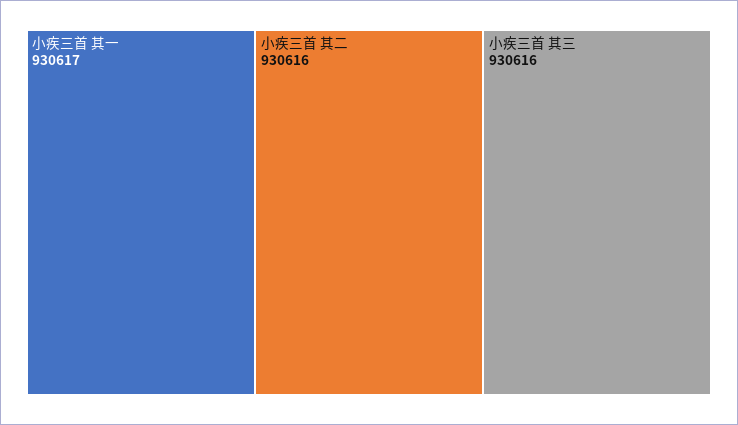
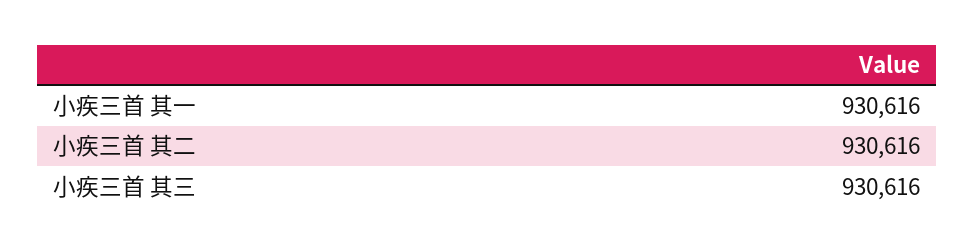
小疾三首 其一: 930617 -> 930616

